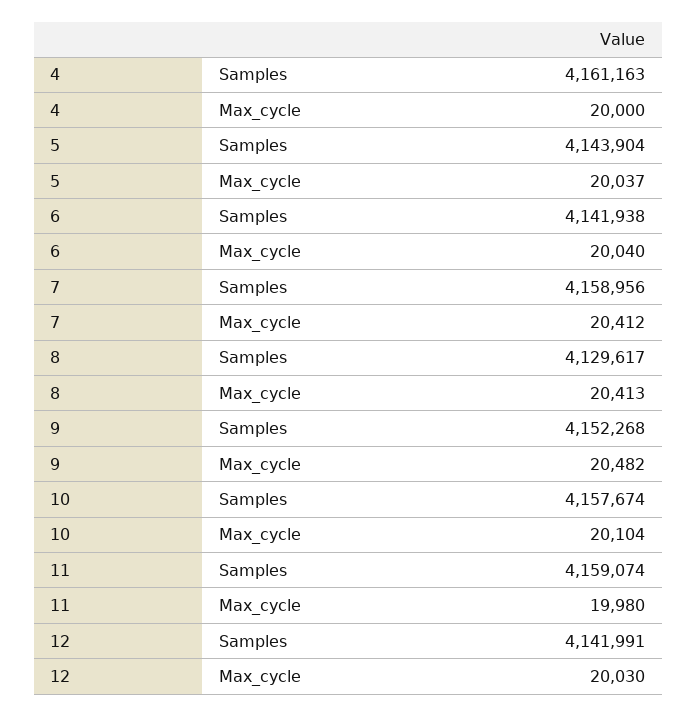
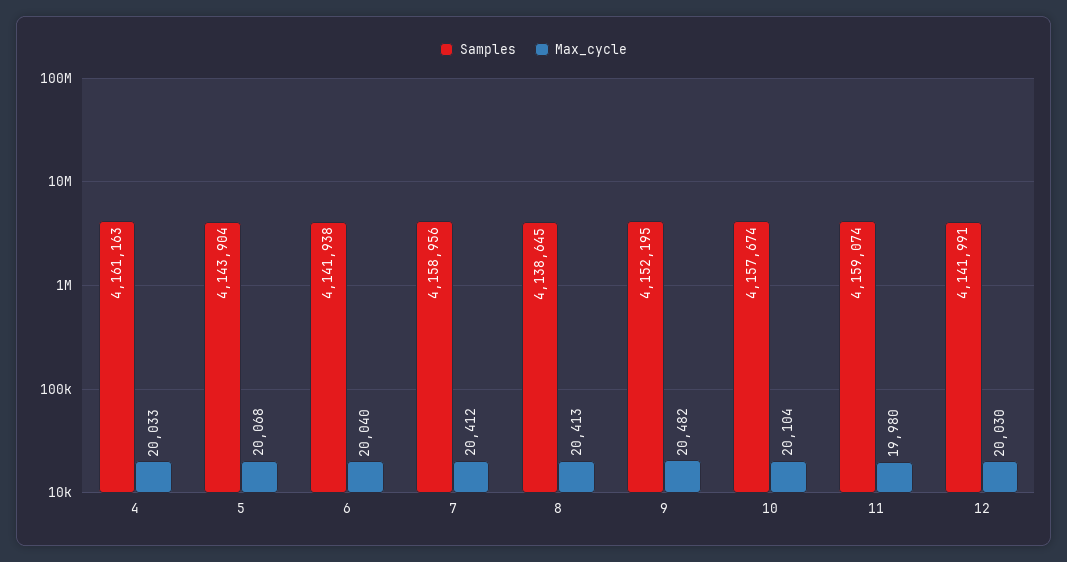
Max_cycle, 4: 20000 -> 20033
Max_cycle, 5: 20037 -> 20068
Samples, 8: 4129617 -> 4138645
Samples, 9: 4152268 -> 4152195

